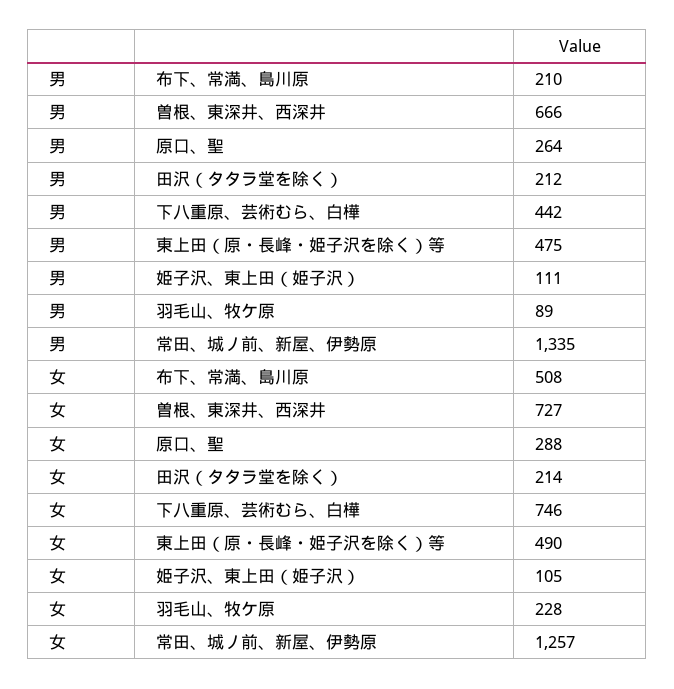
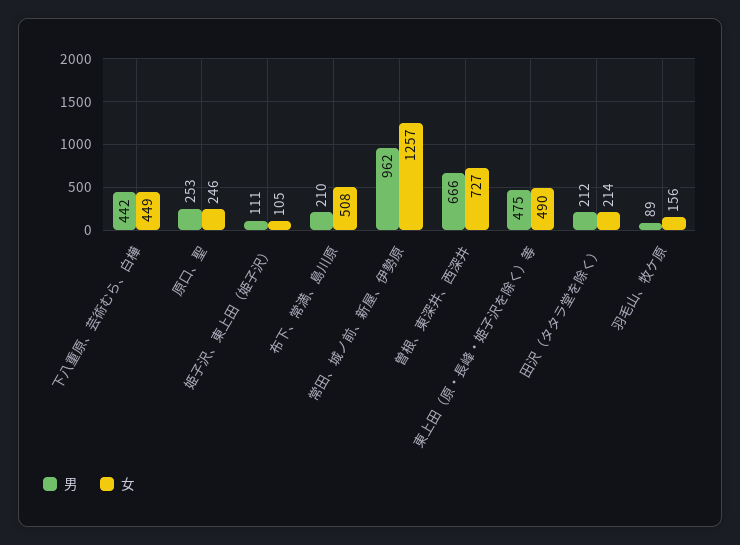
男, 原口、聖: 264 -> 253
男, 常田、城ノ前、新屋、伊勢原: 1335 -> 962
女, 原口、聖: 288 -> 246
女, 下八重原、芸術むら、白樺: 746 -> 449
女, 羽毛山、牧ケ原: 228 -> 156

